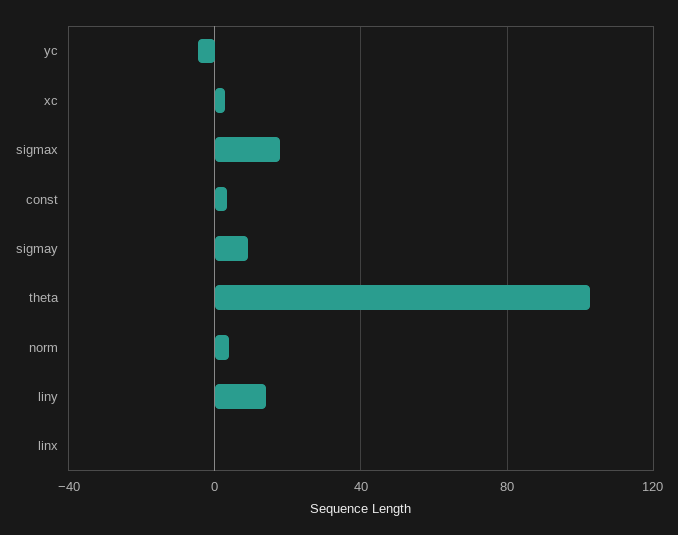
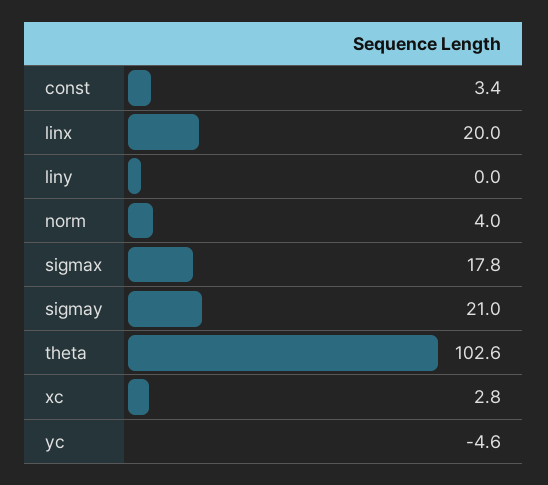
sigmay: 10 -> 21
liny: 15 -> 0
linx: 0 -> 20

